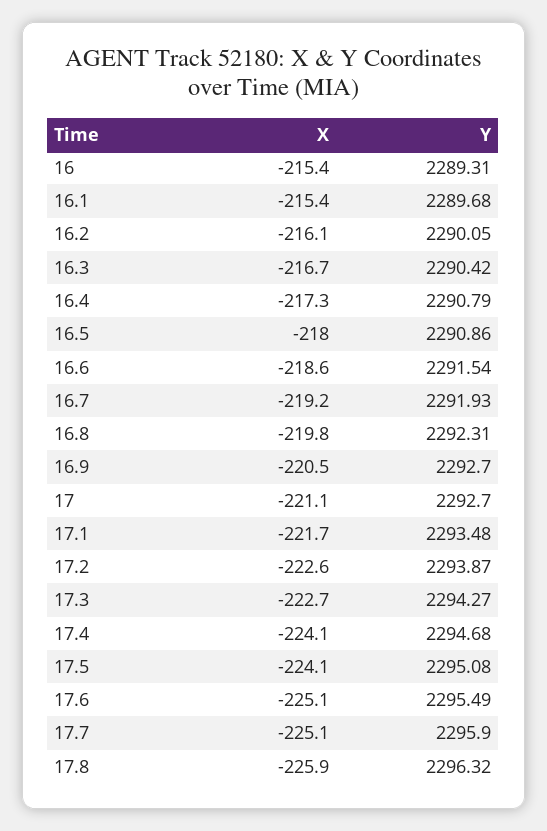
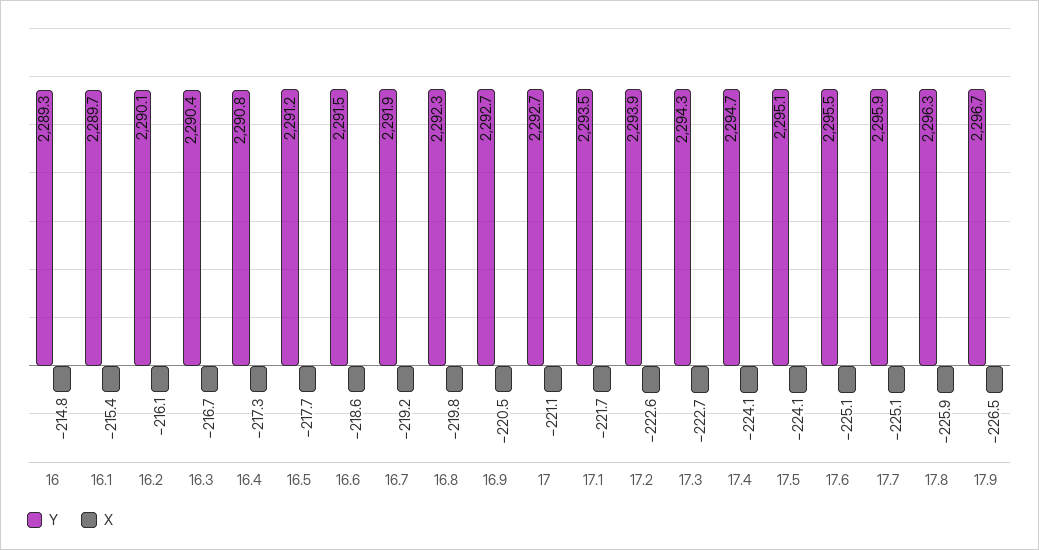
X, 16: -215.4 -> -214.8
X, 16.5: -218 -> -217.7
Y, 16.5: 2290.86 -> 2291.2
Y, 17.9: none -> 2296.7
X, 17.9: none -> -226.5

